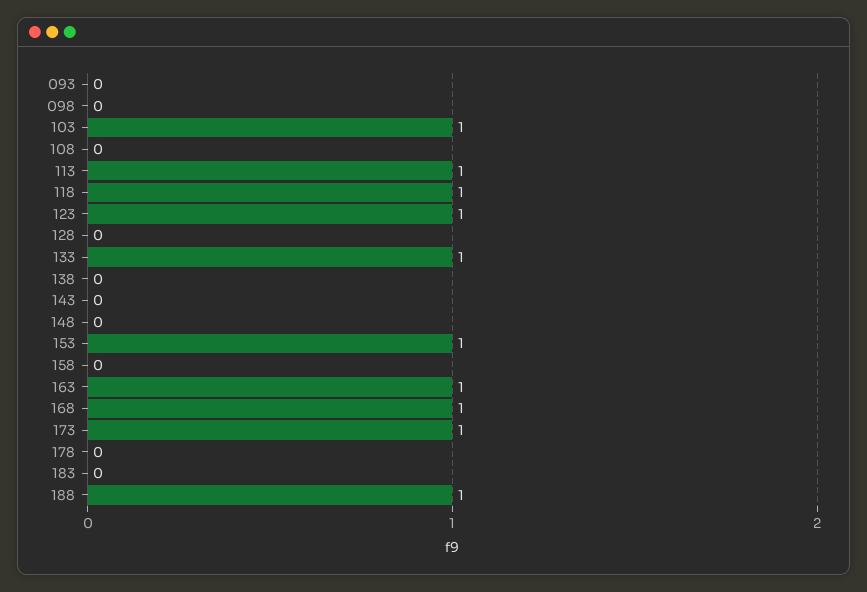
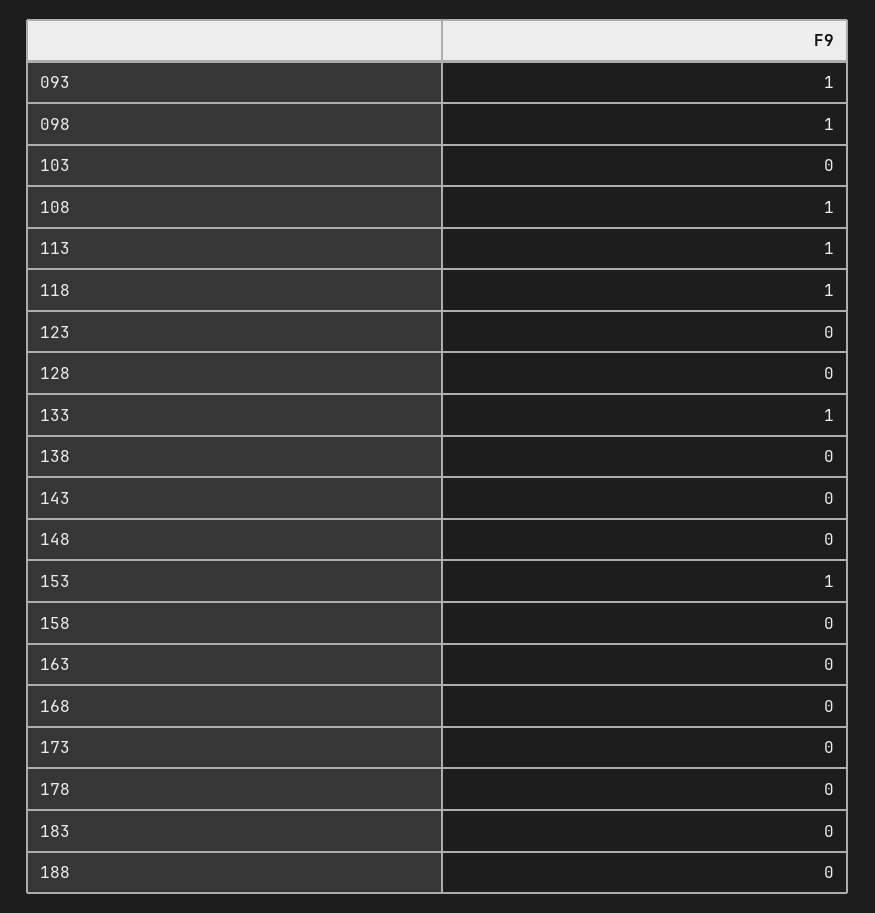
093: 0 -> 1
098: 0 -> 1
103: 1 -> 0
108: 0 -> 1
123: 1 -> 0
163: 1 -> 0
168: 1 -> 0
173: 1 -> 0
188: 1 -> 0

